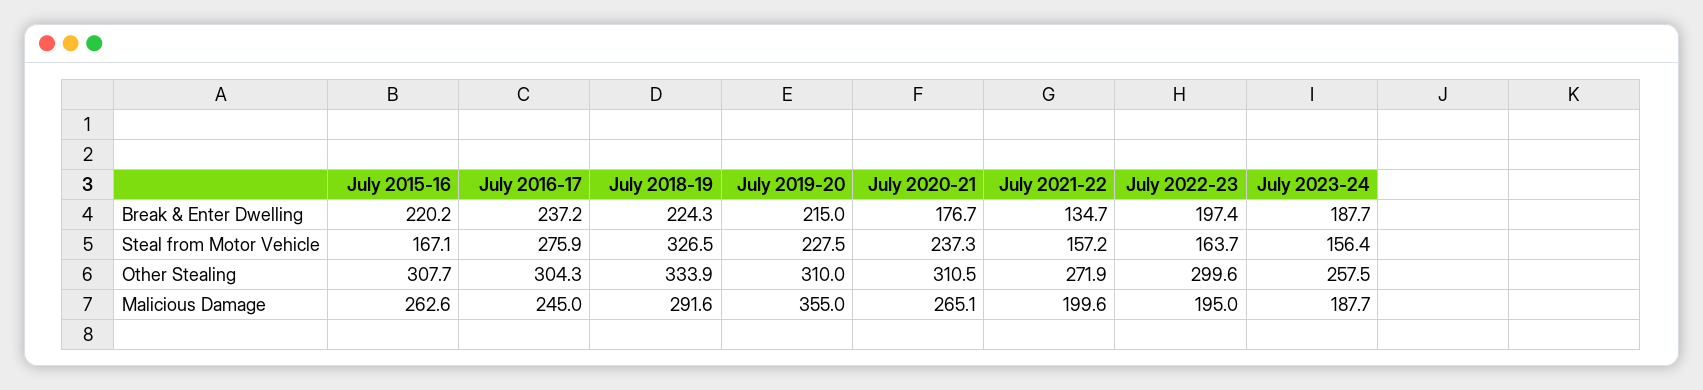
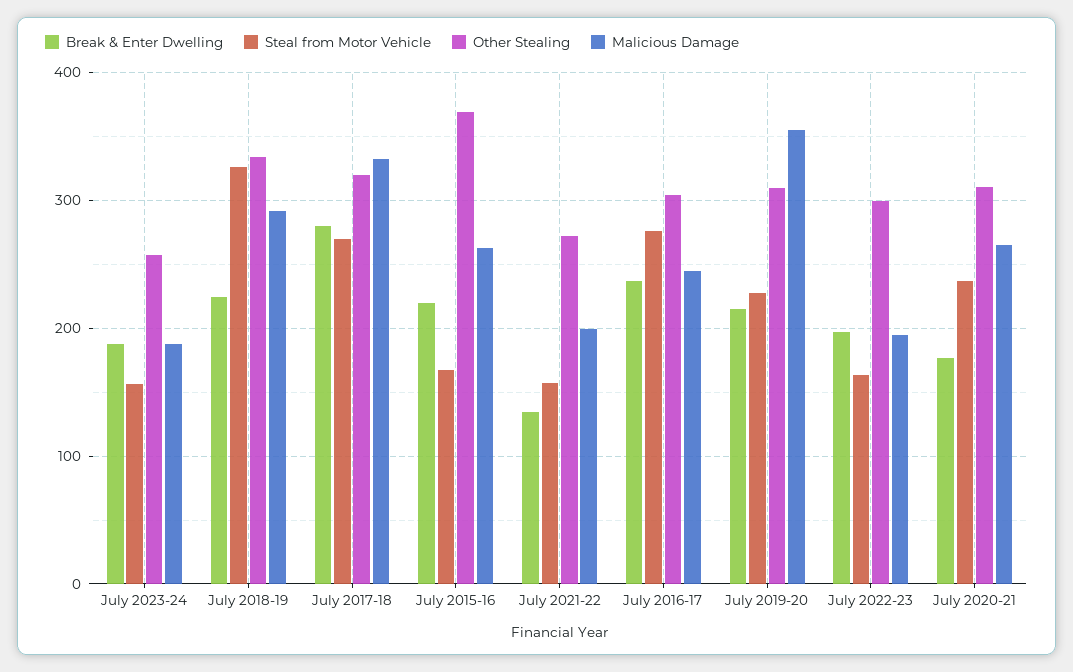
Other Stealing, July 2015-16: 307.7 -> 370
Break & Enter Dwelling, July 2017-18: none -> 280
Steal from Motor Vehicle, July 2017-18: none -> 270
Other Stealing, July 2017-18: none -> 320
Malicious Damage, July 2017-18: none -> 330

